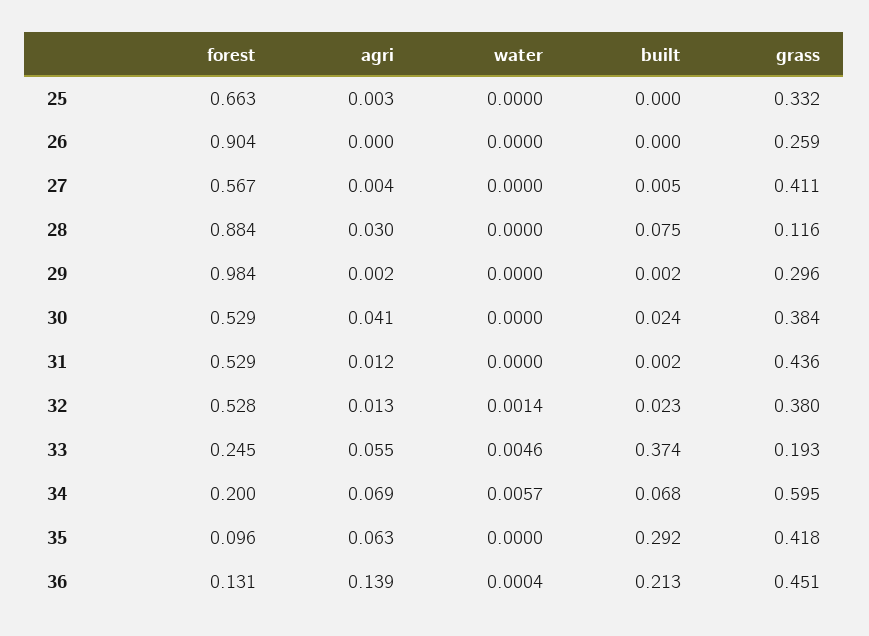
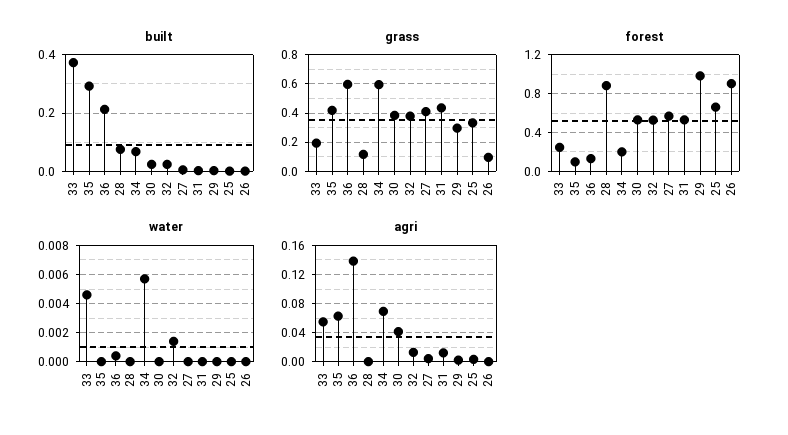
grass, 26: 0.259 -> 0.1
agri, 28: 0.03 -> 0
grass, 36: 0.451 -> 0.6

